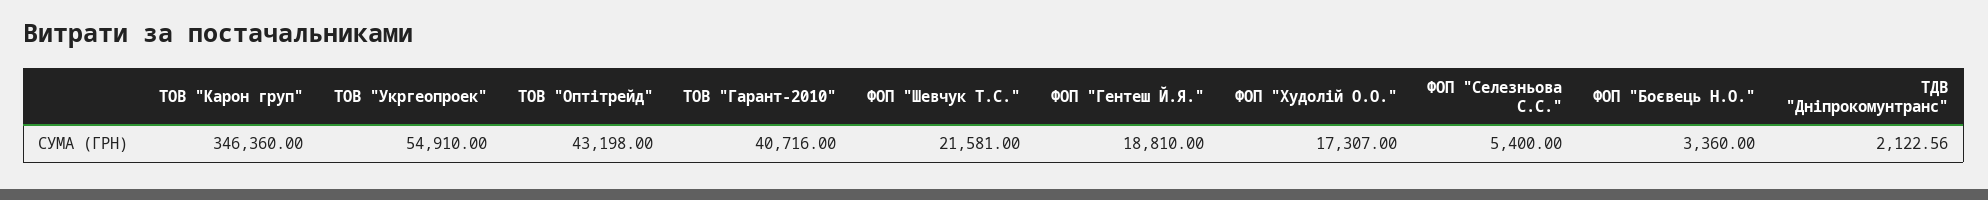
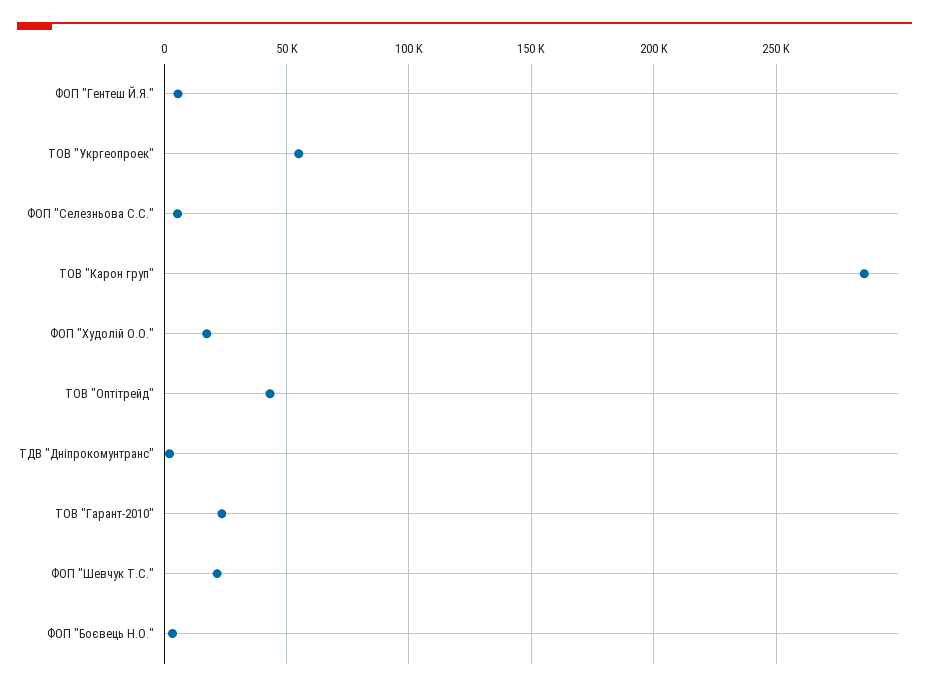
ТОВ "Карон груп": 346360 -> 285000
ТОВ "Гарант-2010": 40716 -> 25000
ФОП "Гентеш Й.Я.": 18810 -> 5000

